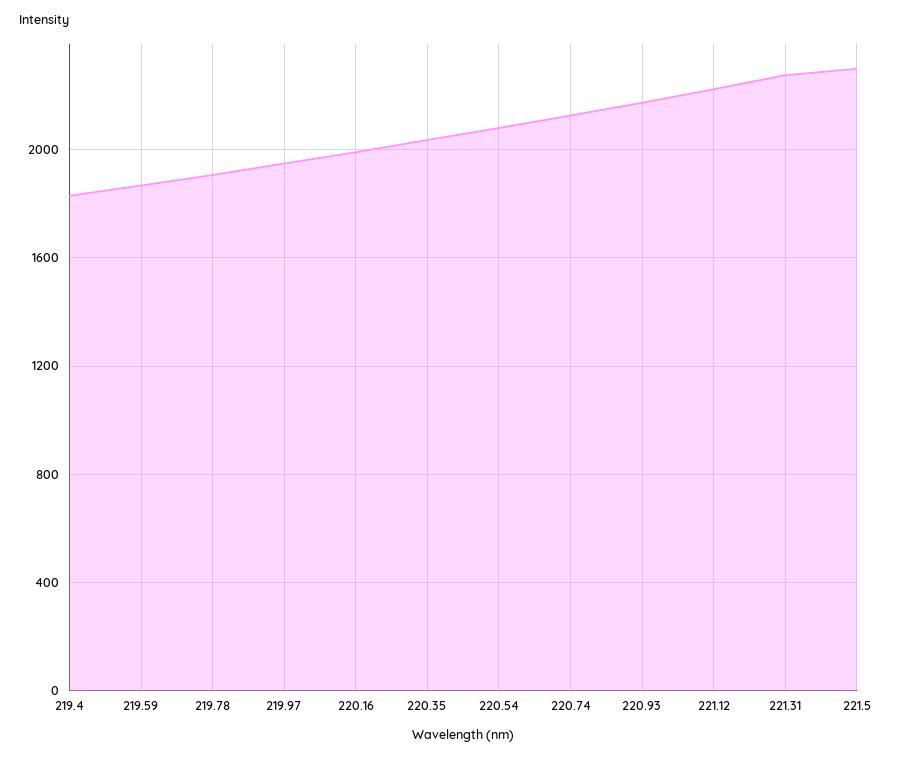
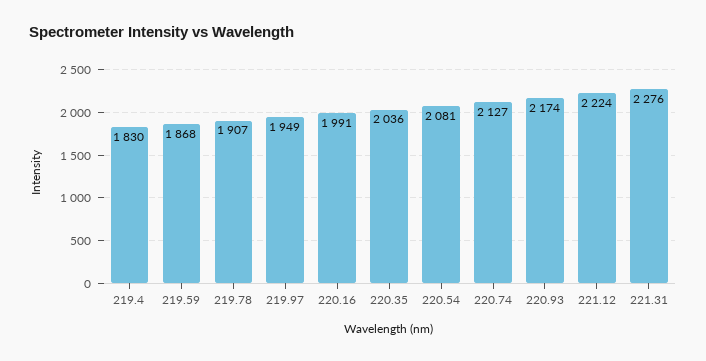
221.5: 2300 -> none

